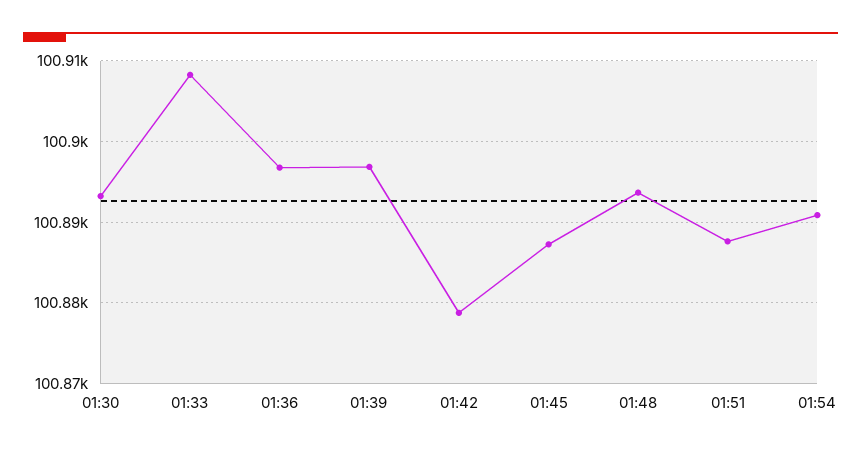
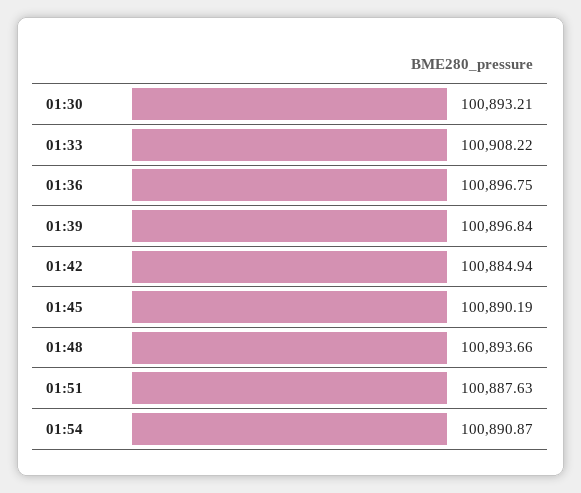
01:42: 100879 -> 100884.94
01:45: 100887 -> 100890.19

